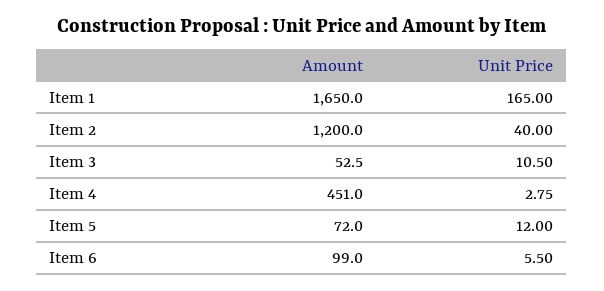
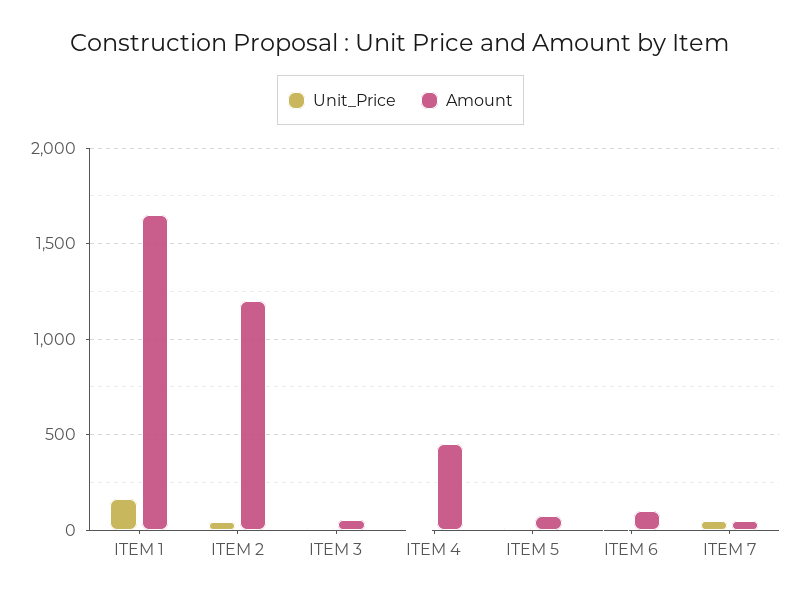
Unit Price, ITEM 7: none -> 50
Amount, ITEM 7: none -> 50

